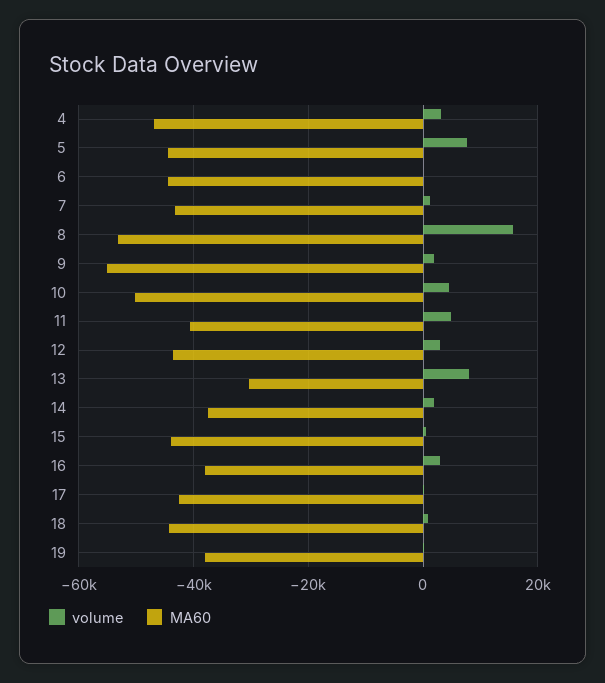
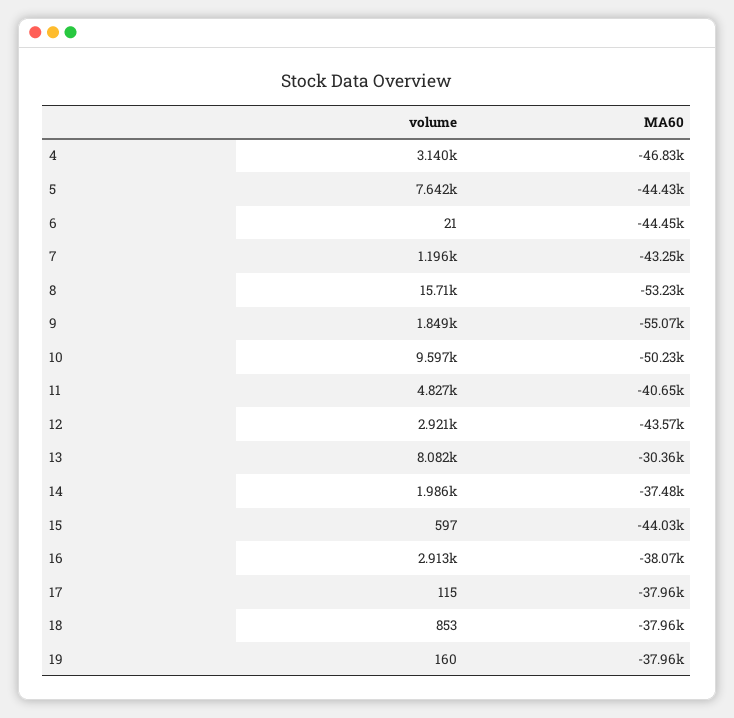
volume, 10: 4000 -> 9597
MA60, 17: -42000 -> -37960
MA60, 18: -44000 -> -37960

